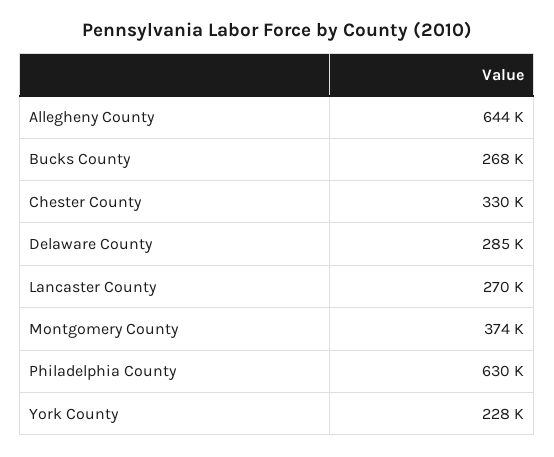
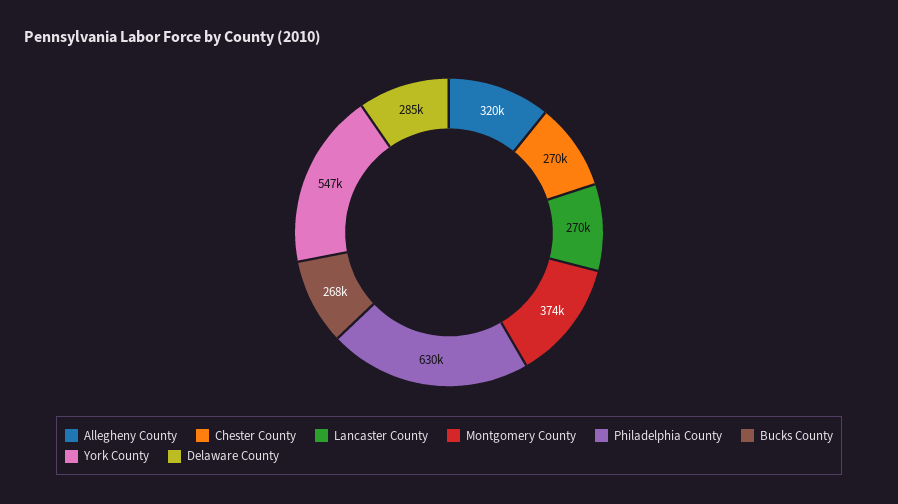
Allegheny County: 644000 -> 320000
Chester County: 330000 -> 270000
York County: 228000 -> 547000

